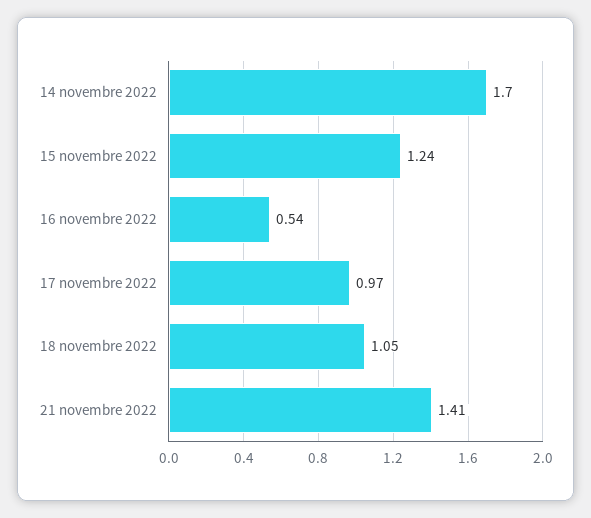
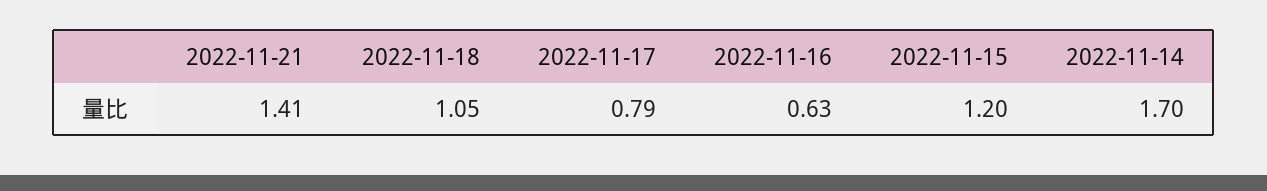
15 novembre 2022: 1.24 -> 1.2
16 novembre 2022: 0.54 -> 0.63
17 novembre 2022: 0.97 -> 0.79

